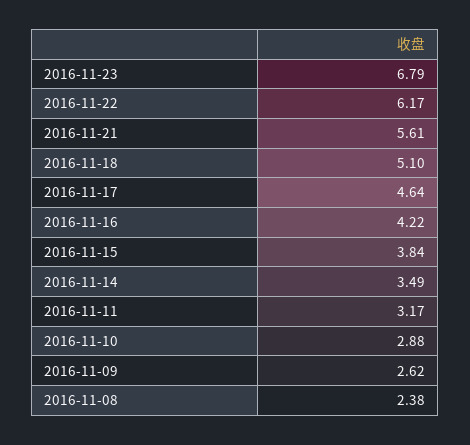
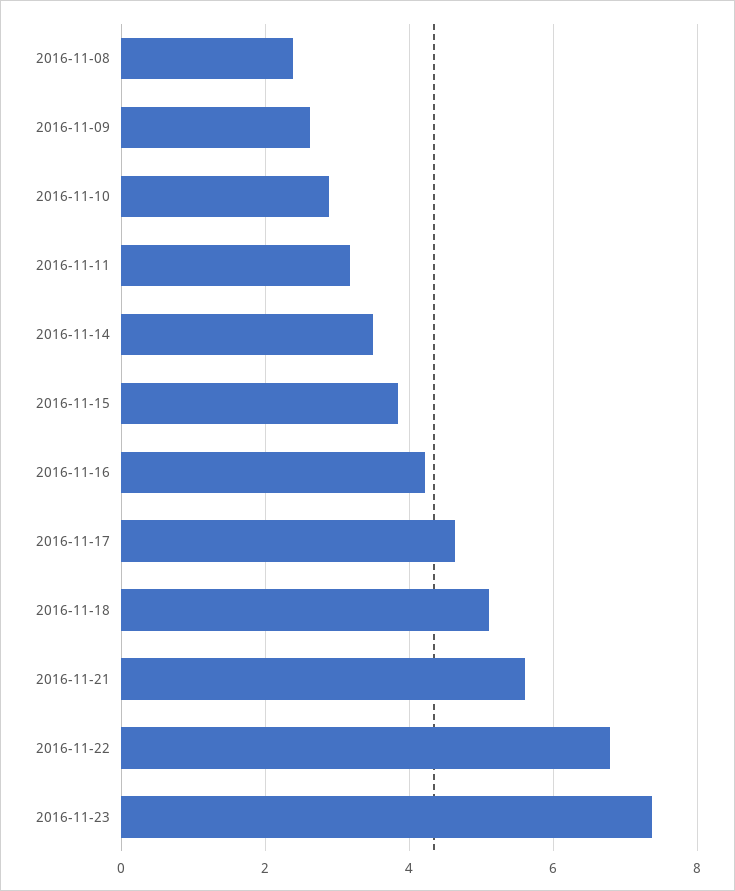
2016-11-23: 6.79 -> 7.4
2016-11-22: 6.17 -> 6.8

